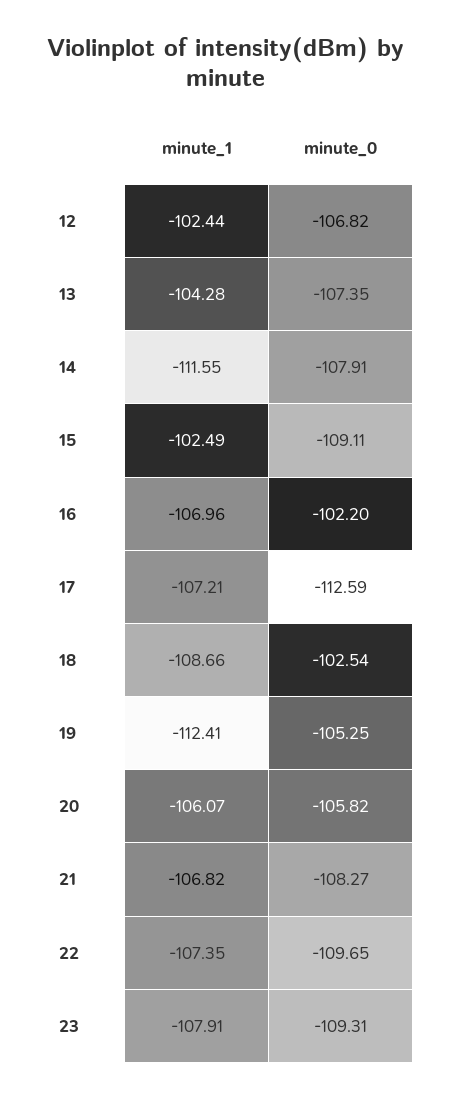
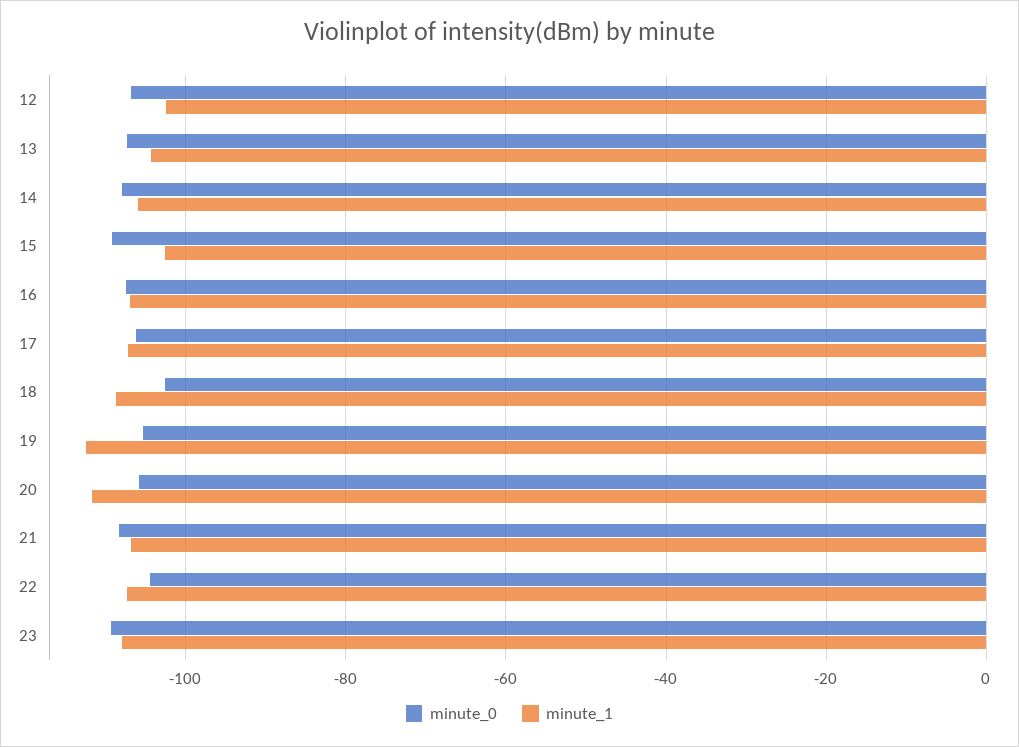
minute_1, 14: -111.55 -> -106
minute_0, 16: -102.2 -> -108
minute_0, 17: -112.59 -> -106
minute_1, 20: -106.07 -> -112
minute_0, 22: -109.65 -> -104

